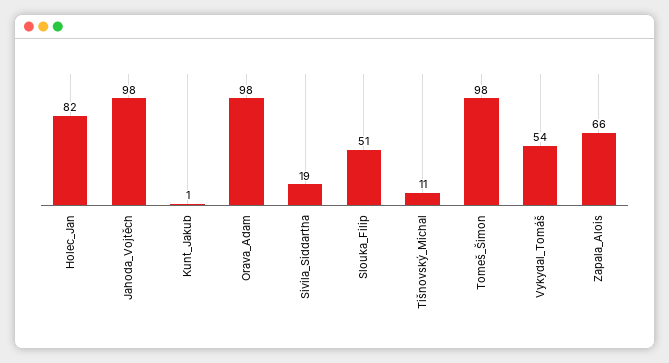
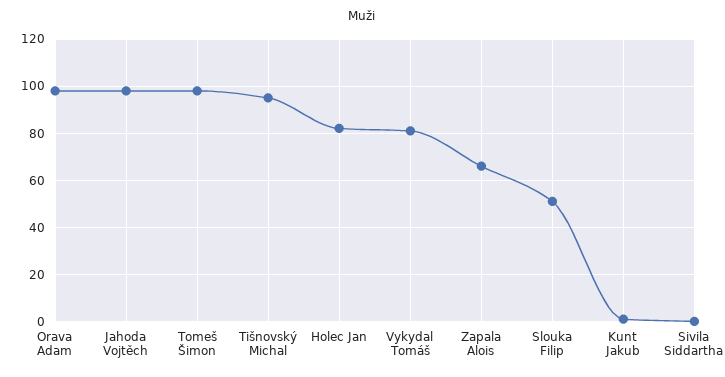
Sivila_Siddartha: 19 -> 0
Tišnovský_Michal: 11 -> 95
Vykydal_Tomáš: 54 -> 80

